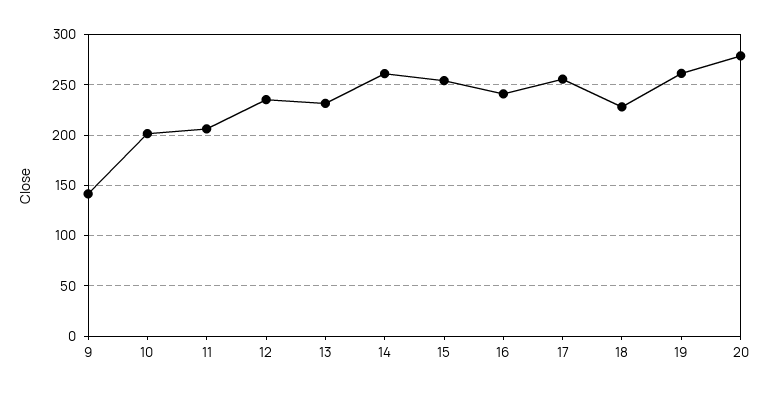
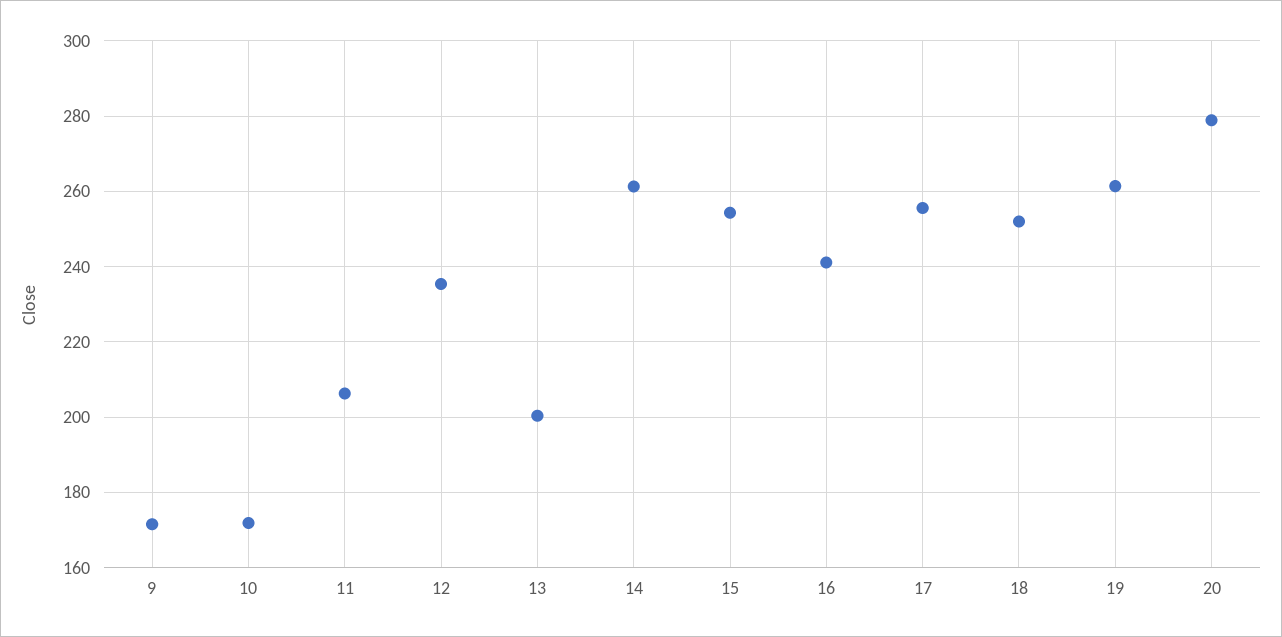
9: 140 -> 172
10: 200 -> 172
13: 230 -> 200
18: 230 -> 252

